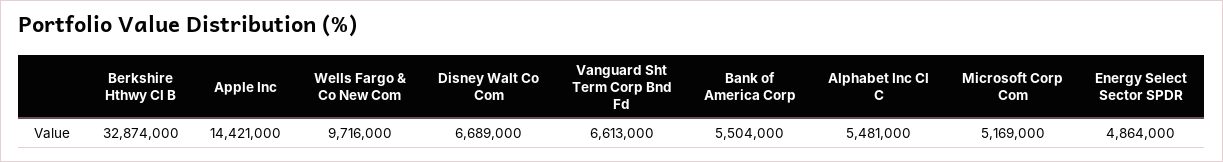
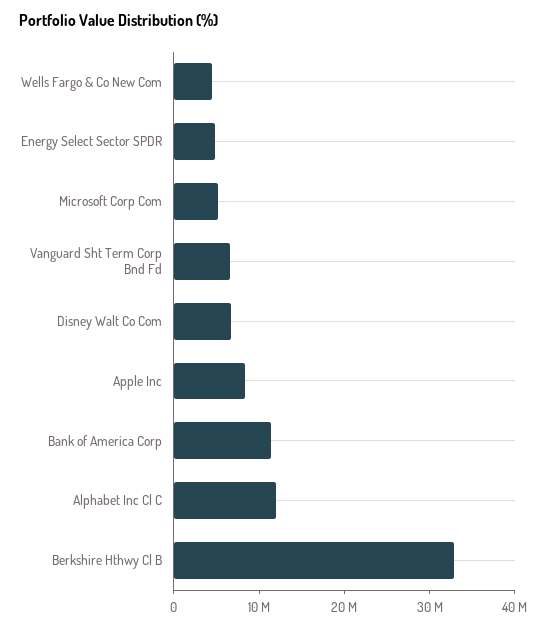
Apple Inc: 14421000 -> 8000000
Wells Fargo & Co New Com: 9716000 -> 4000000
Bank of America Corp: 5504000 -> 12000000
Alphabet Inc Cl C: 5481000 -> 12000000

